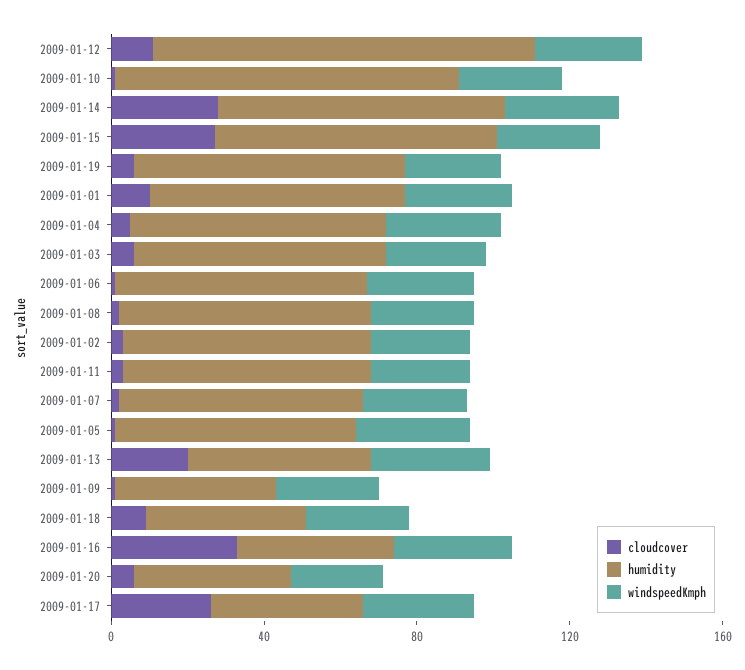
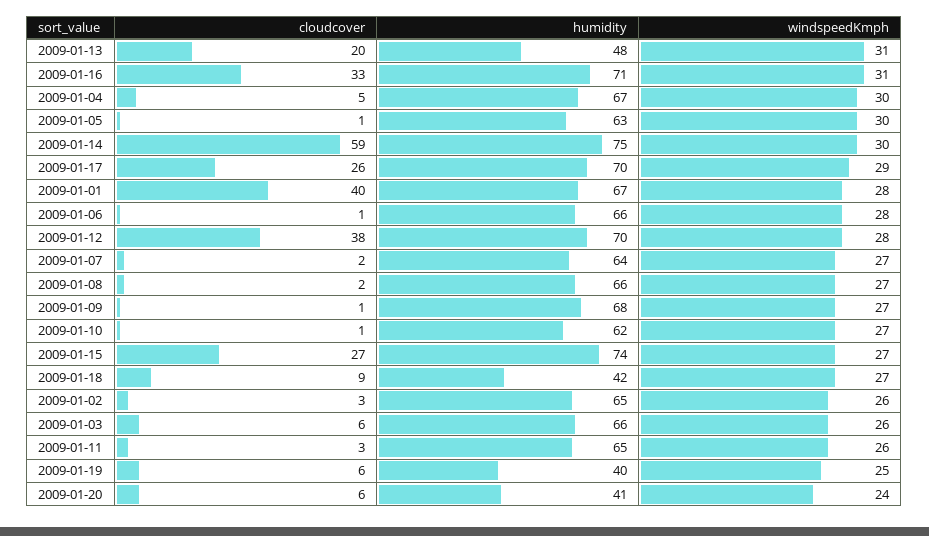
cloudcover, 2009-01-12: 10 -> 38
humidity, 2009-01-12: 100 -> 70
humidity, 2009-01-10: 90 -> 62
cloudcover, 2009-01-14: 30 -> 59
humidity, 2009-01-19: 70 -> 40
cloudcover, 2009-01-01: 10 -> 40
humidity, 2009-01-09: 40 -> 68
humidity, 2009-01-16: 40 -> 71
humidity, 2009-01-17: 40 -> 70

